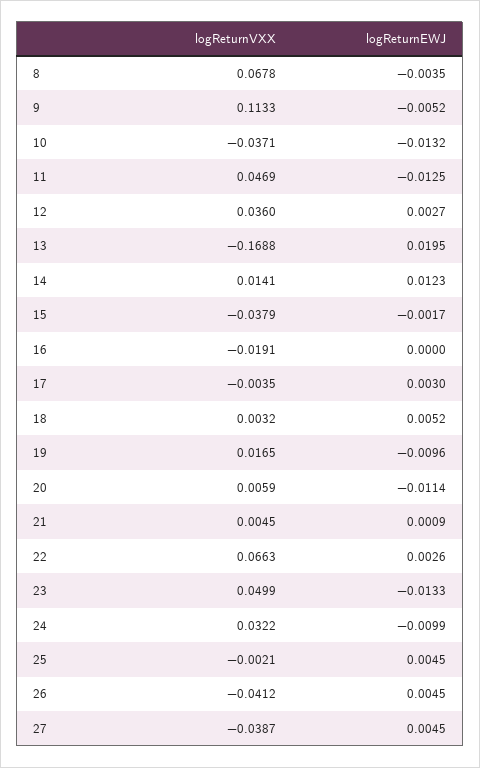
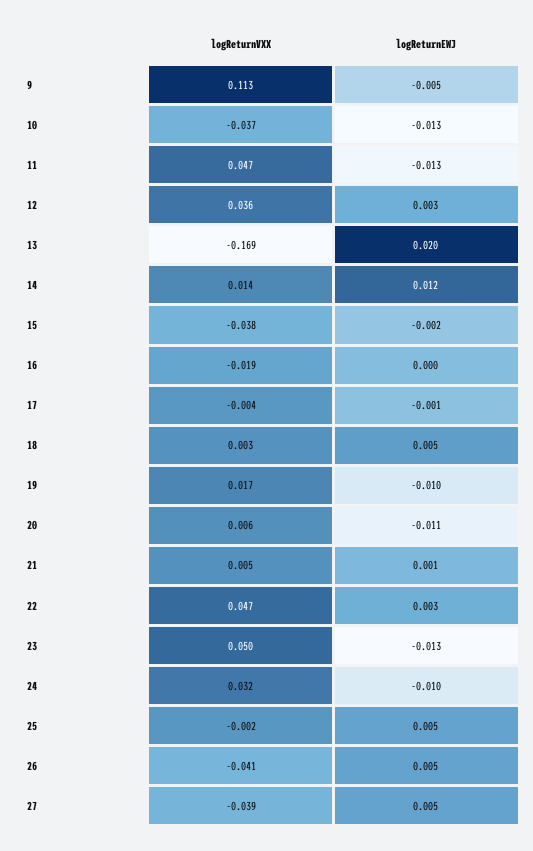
logReturnVXX, 8: 0.0678 -> none
logReturnEWJ, 8: -0.0035 -> none
logReturnEWJ, 17: 0.003 -> -0.001
logReturnVXX, 22: 0.0663 -> 0.047

